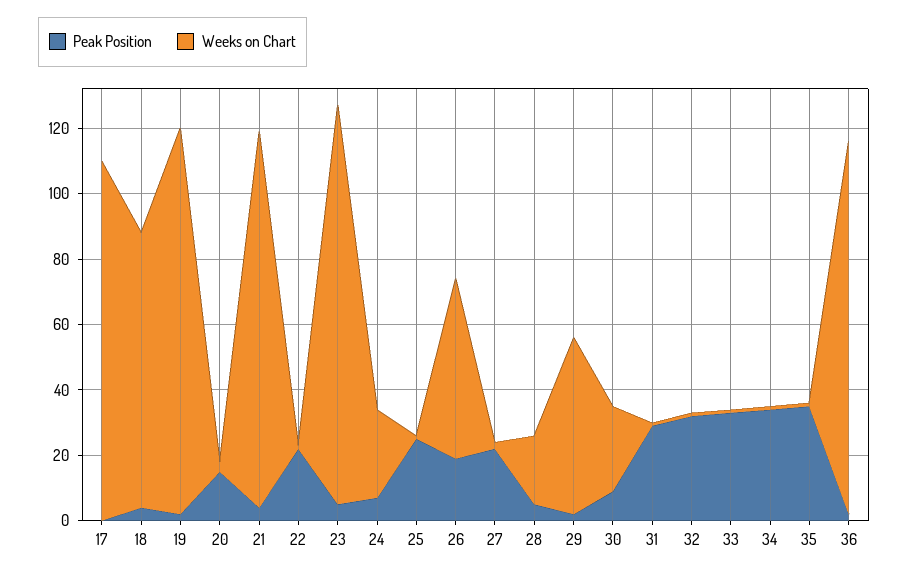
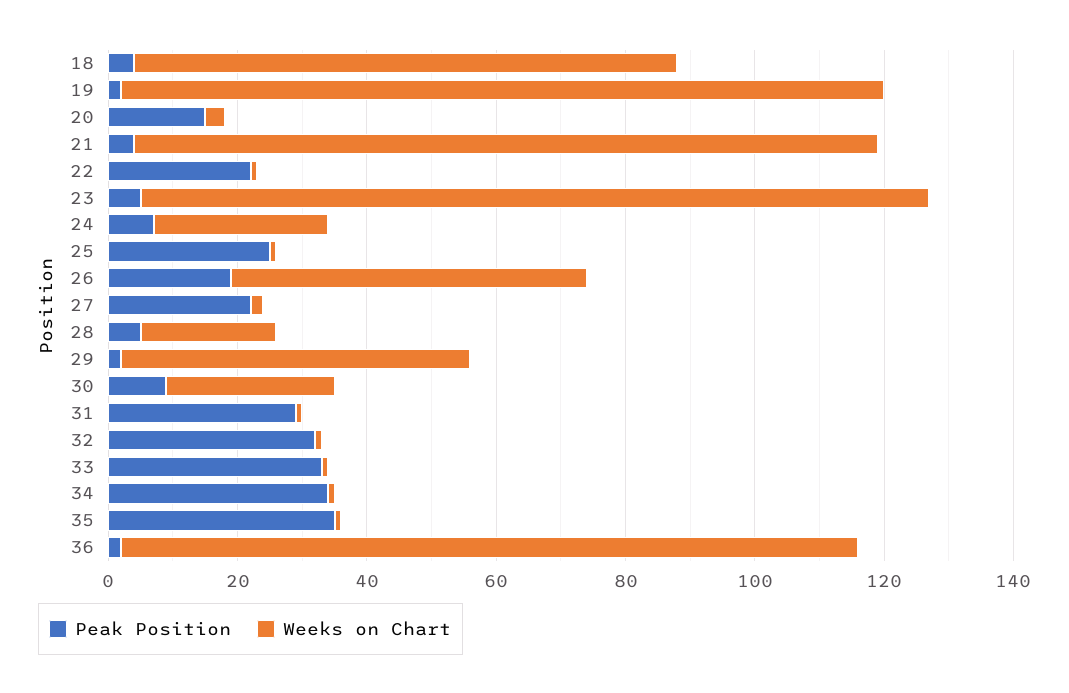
Peak Position, 17: 0 -> none
Weeks on Chart, 17: 110 -> none

